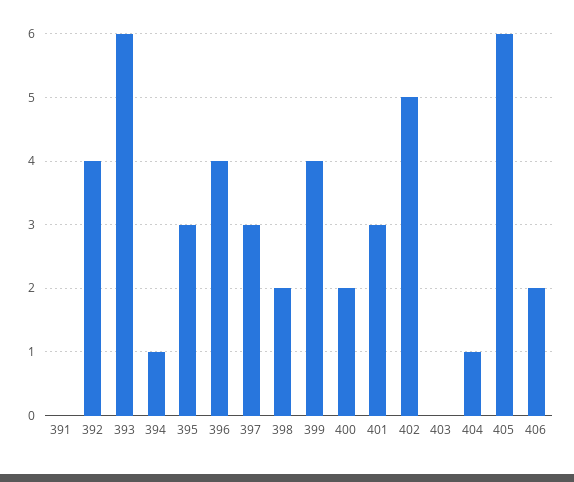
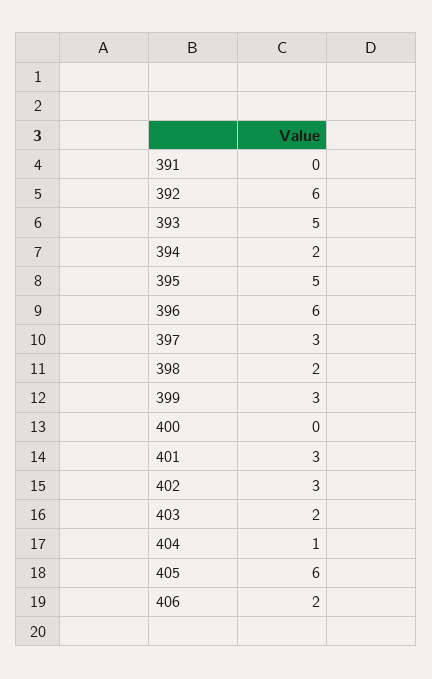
392: 4 -> 6
393: 6 -> 5
394: 1 -> 2
395: 3 -> 5
396: 4 -> 6
399: 4 -> 3
400: 2 -> 0
402: 5 -> 3
403: 0 -> 2

